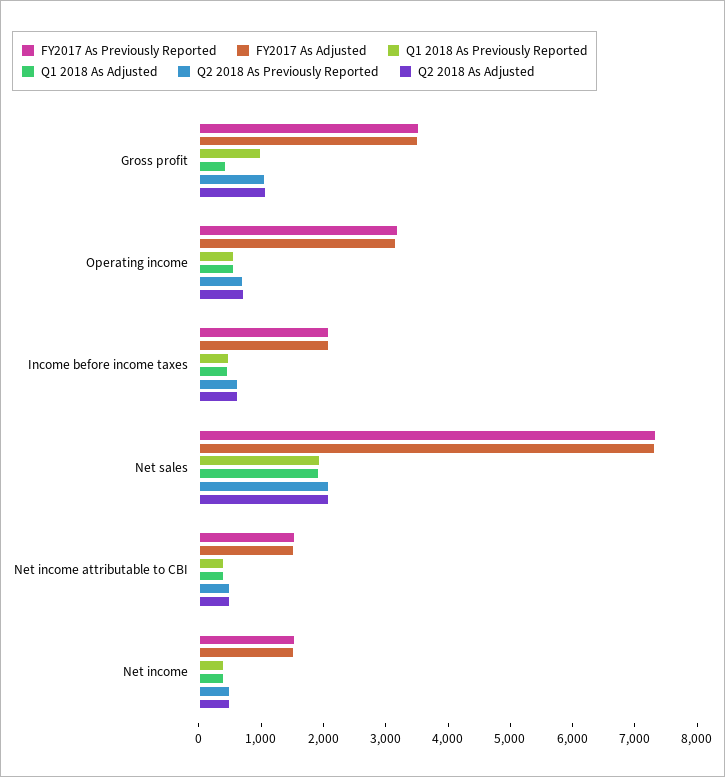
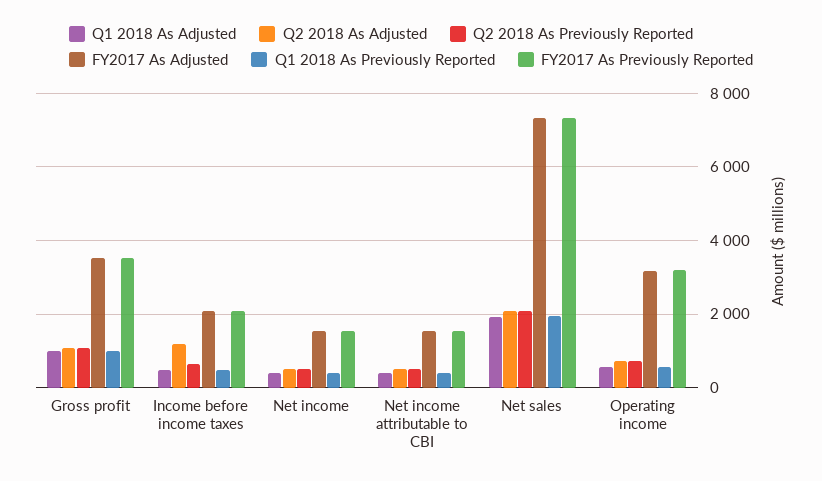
Q1 2018 As Adjusted, Gross profit: 400 -> 1000
Q2 2018 As Adjusted, Income before income taxes: 600 -> 1200

